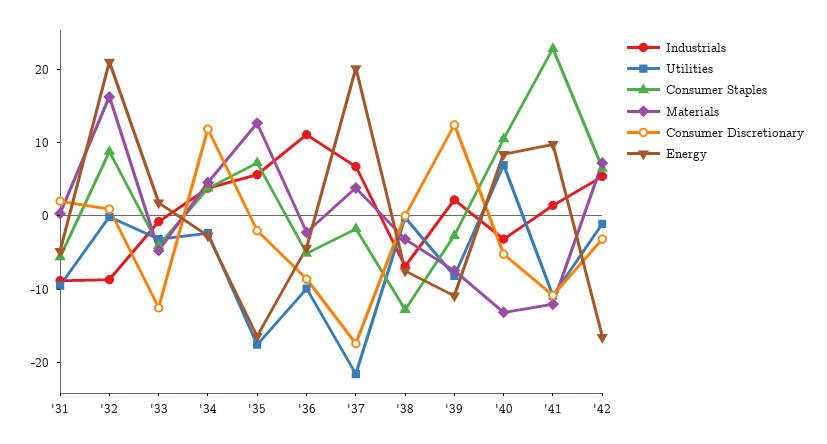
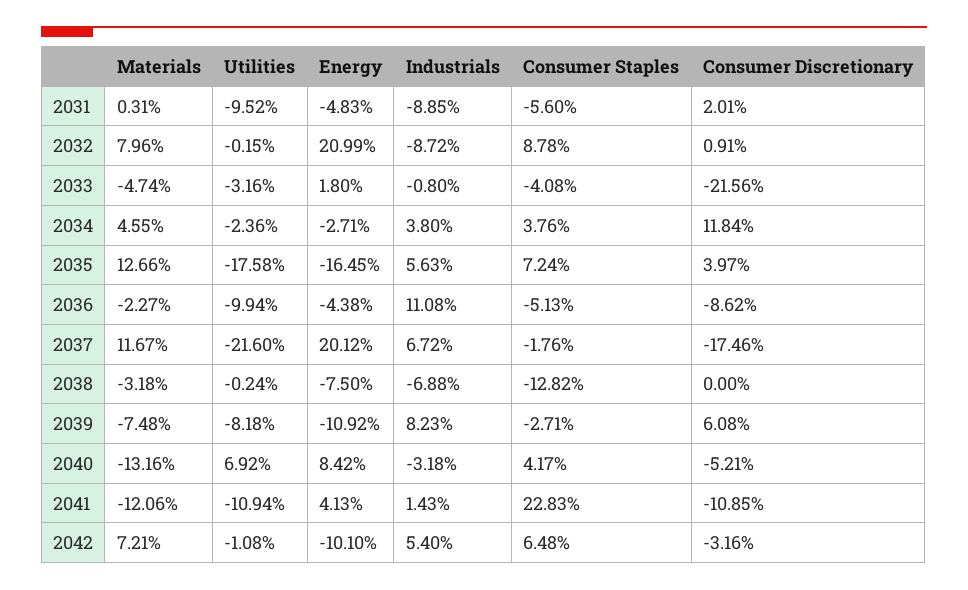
Materials, '32: 16 -> 7.96
Consumer Discretionary, '33: -12 -> -21.56
Consumer Discretionary, '35: -2 -> 3.97
Materials, '37: 4 -> 11.67
Industrials, '39: 2 -> 8.23
Consumer Discretionary, '39: 12 -> 6.08
Consumer Staples, '40: 10 -> 4.17
Energy, '41: 10 -> 4.13
Energy, '42: -16 -> -10.1

